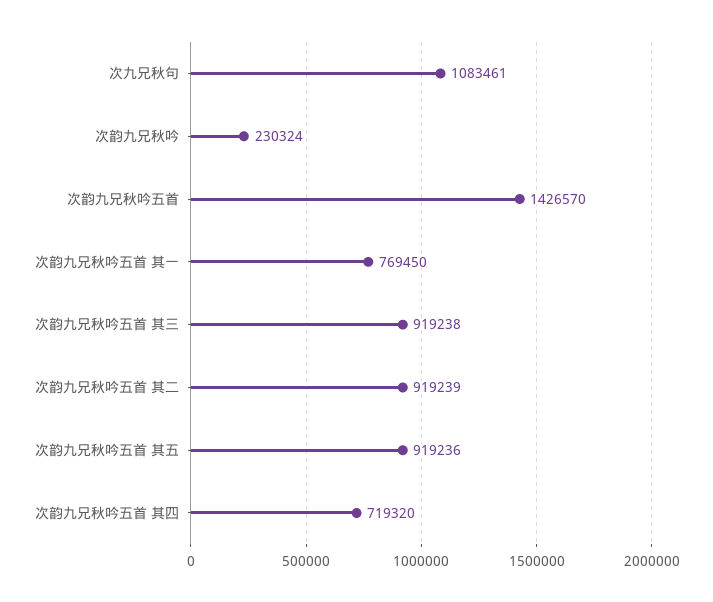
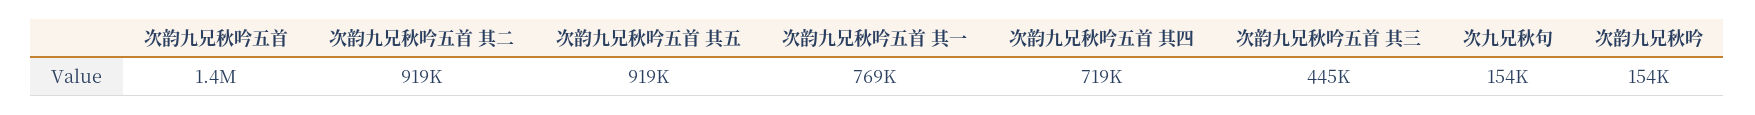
次九兄秋句: 1083461 -> 154000
次韵九兄秋吟: 230324 -> 154000
次韵九兄秋吟五首 其三: 919238 -> 445000

